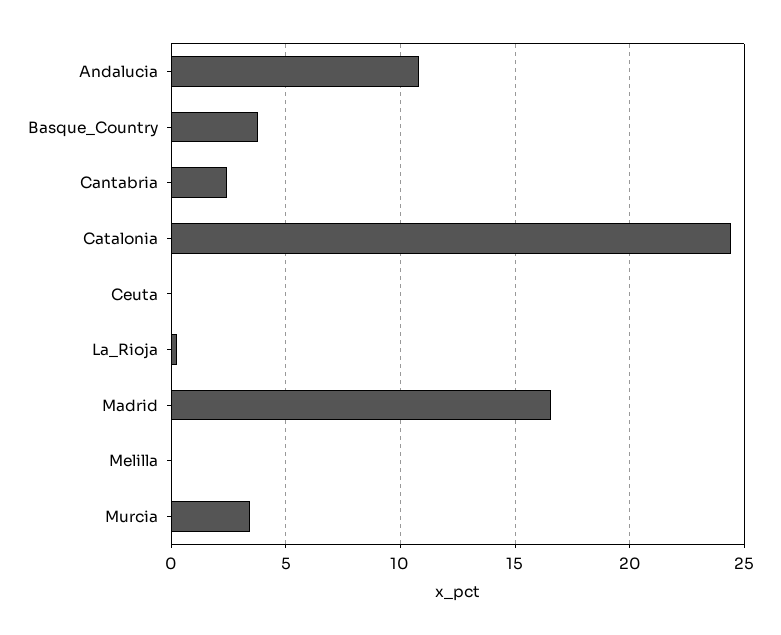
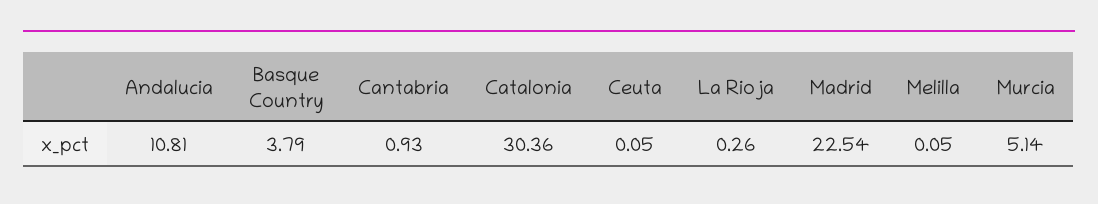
Cantabria: 2.5 -> 0.93
Catalonia: 24.5 -> 30.36
Madrid: 16.5 -> 22.54
Murcia: 3.5 -> 5.14

